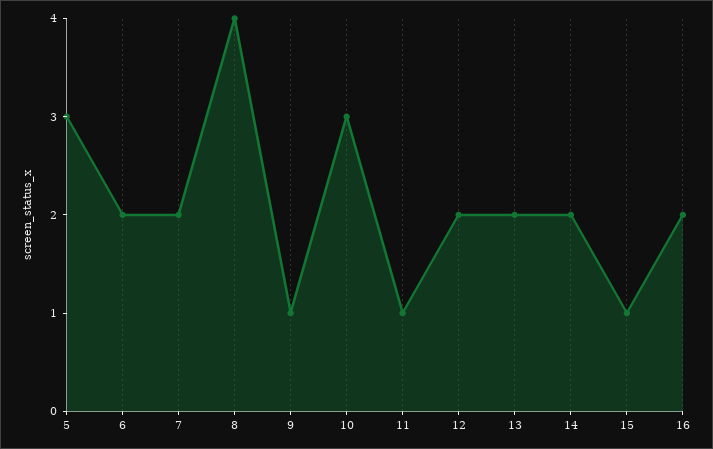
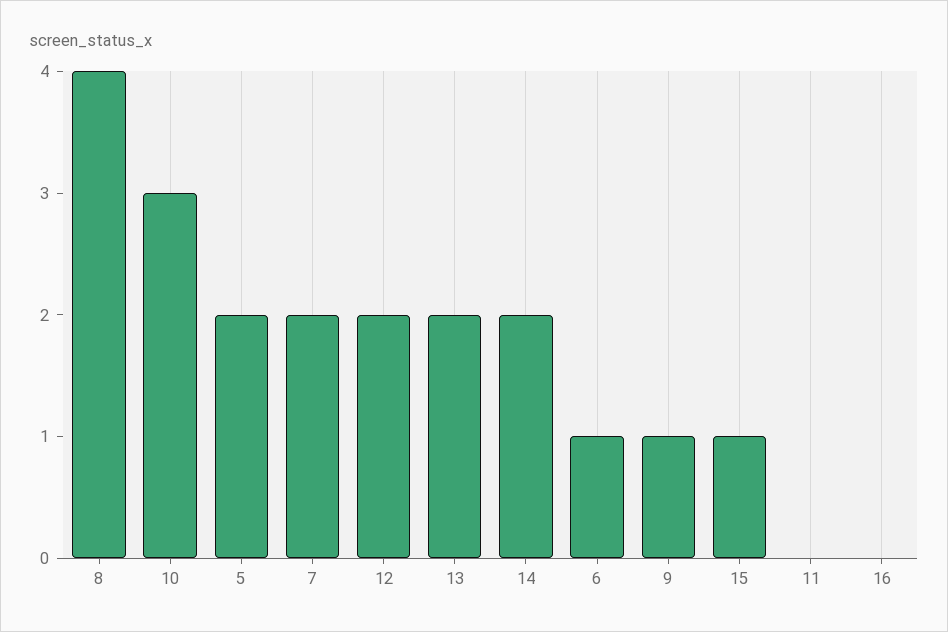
5: 3 -> 2
6: 2 -> 1
11: 1 -> 0
16: 2 -> 0

